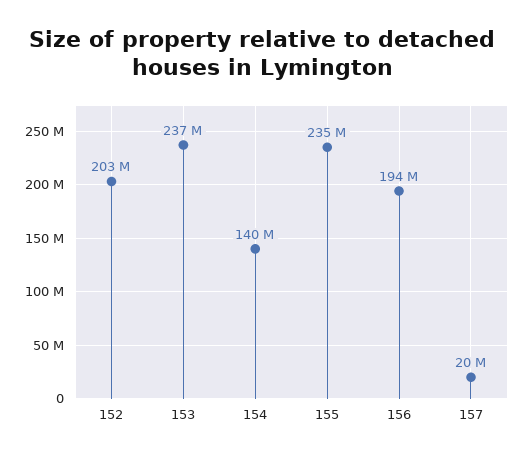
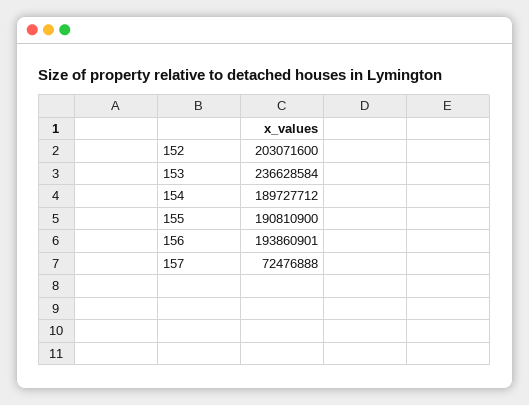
154: 140000000 -> 189727712
155: 235000000 -> 190810900
157: 20000000 -> 72476888

